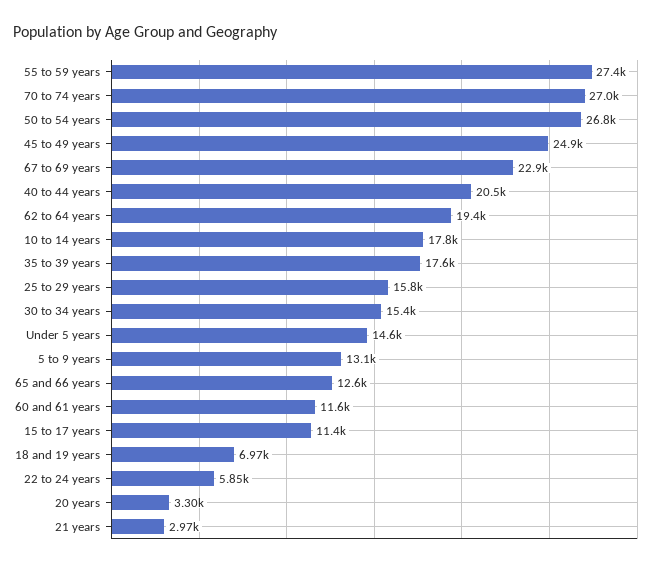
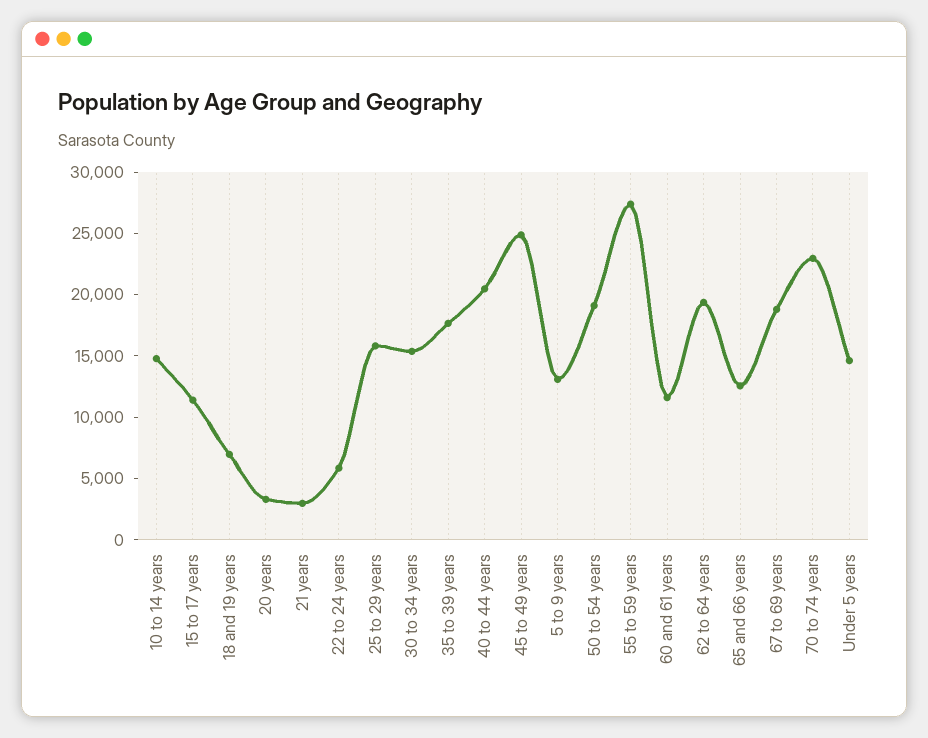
70 to 74 years: 27000 -> 23000
50 to 54 years: 26800 -> 19000
67 to 69 years: 22900 -> 19000
10 to 14 years: 17800 -> 15000

